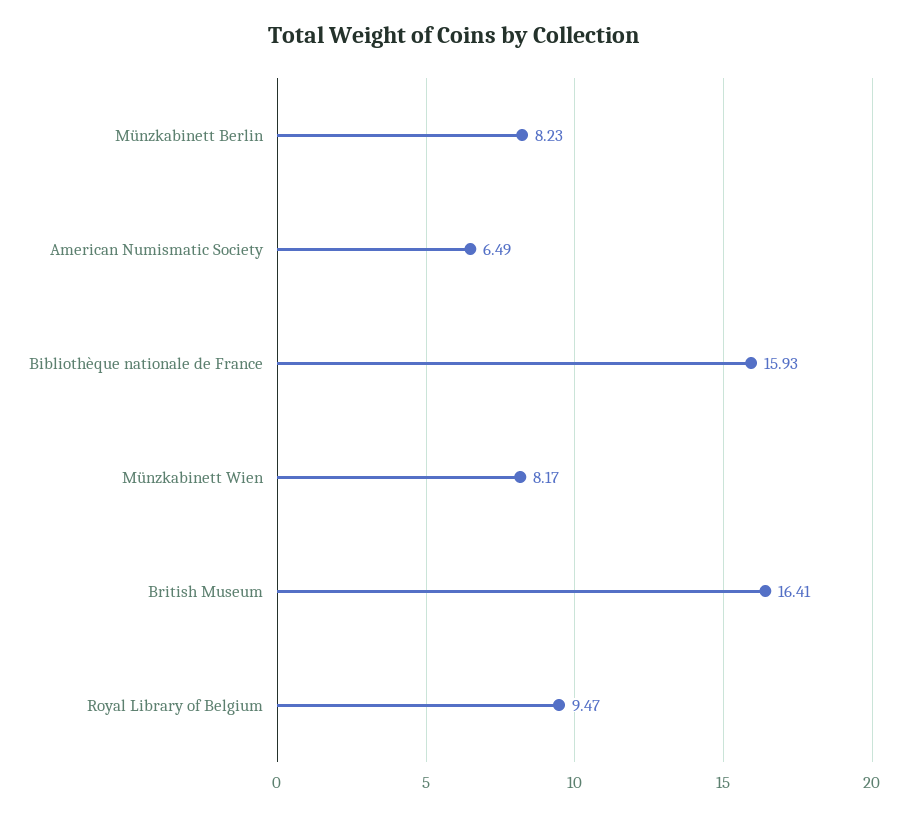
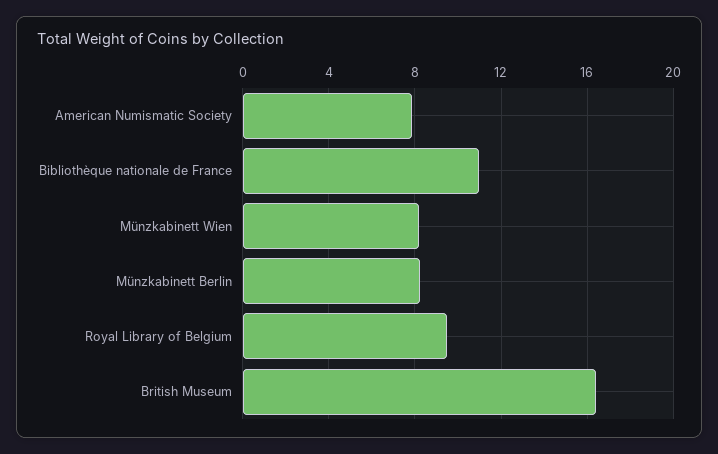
American Numismatic Society: 6.49 -> 8
Bibliothèque nationale de France: 15.93 -> 11

